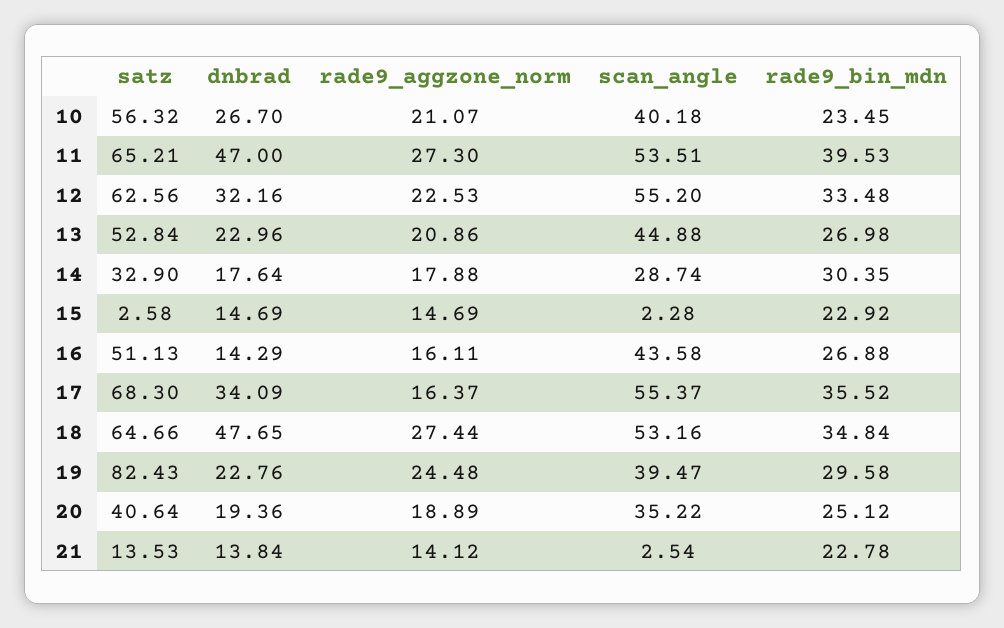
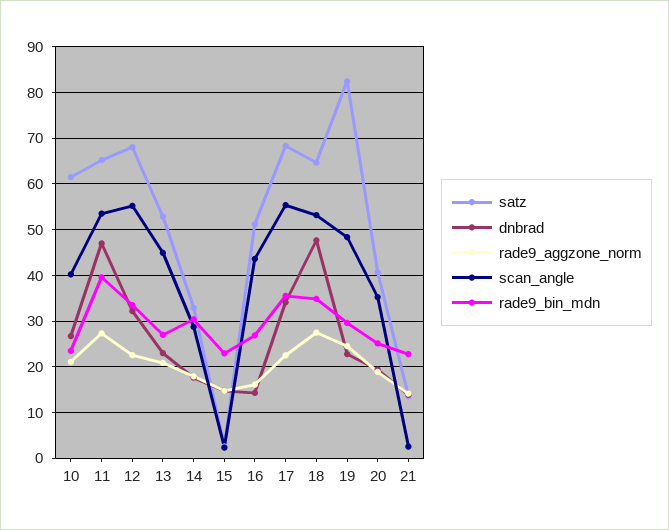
satz, 10: 56.32 -> 62
satz, 12: 62.56 -> 68
rade9_aggzone_norm, 17: 16.37 -> 22
scan_angle, 19: 39.47 -> 48

